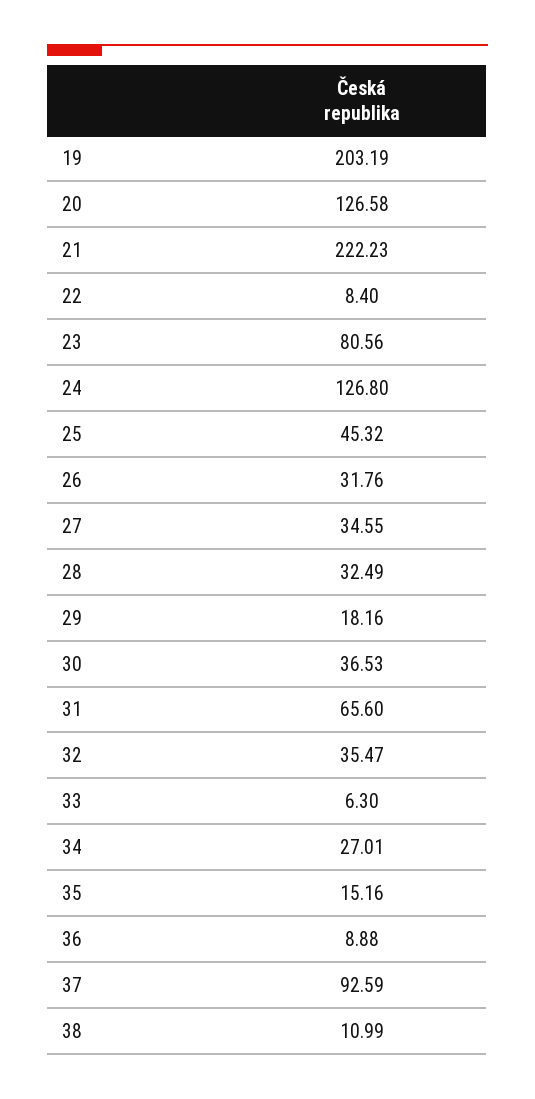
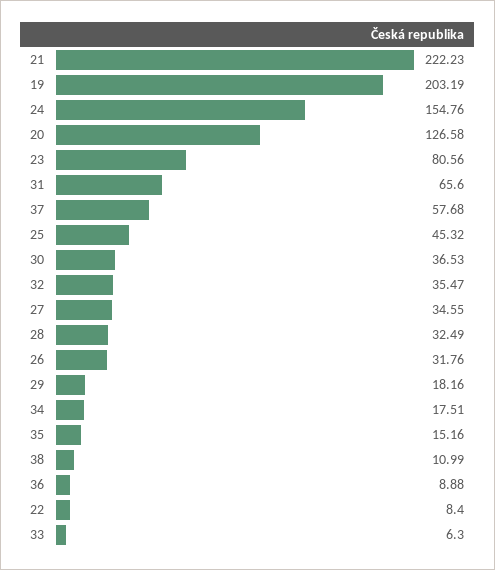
24: 126.8 -> 154.76
34: 27.01 -> 17.51
37: 92.59 -> 57.68

